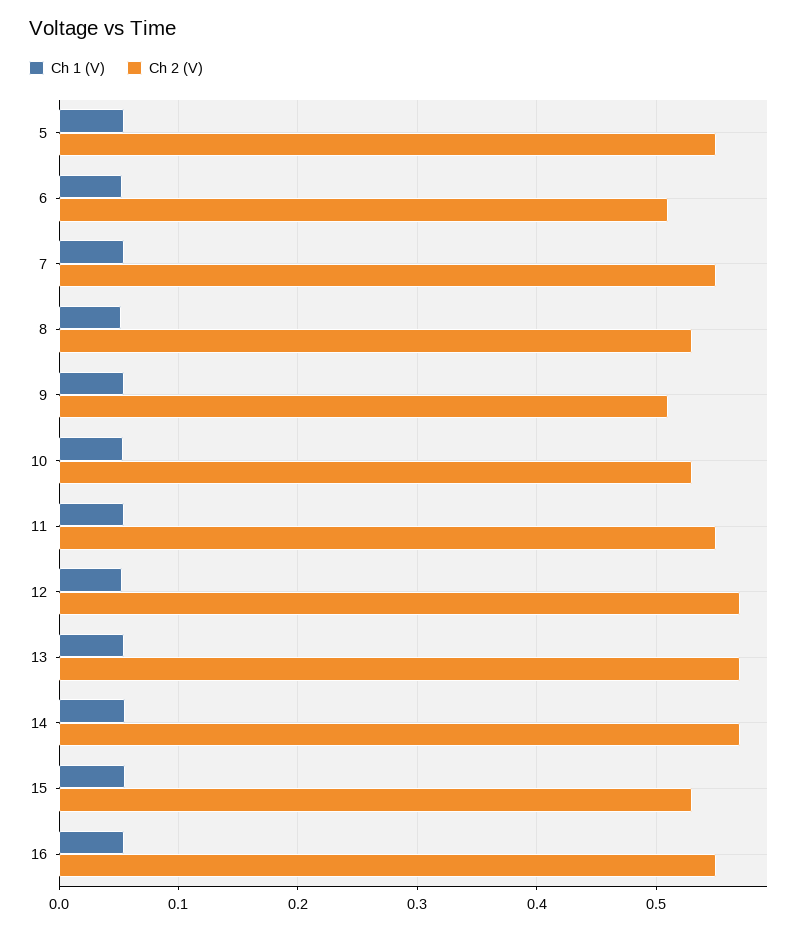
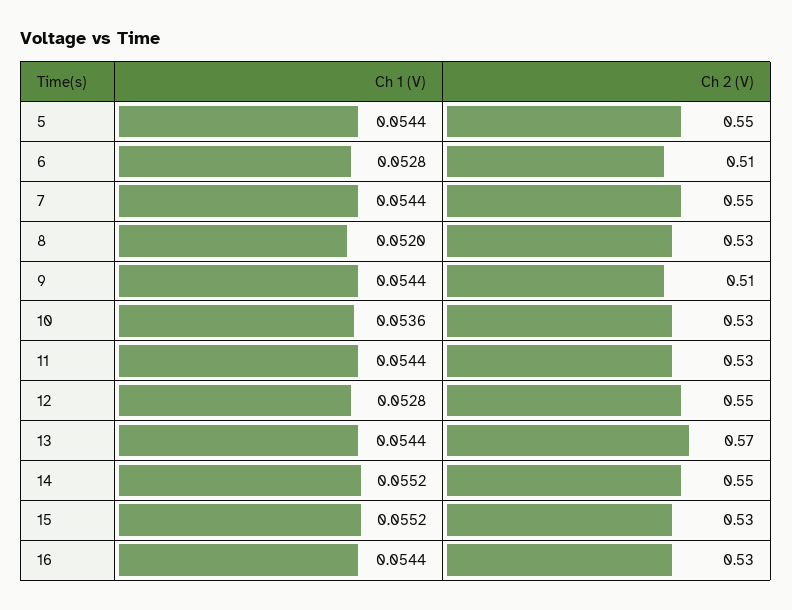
Ch 2 (V), 11: 0.55 -> 0.53
Ch 2 (V), 12: 0.57 -> 0.55
Ch 2 (V), 14: 0.57 -> 0.55
Ch 2 (V), 16: 0.55 -> 0.53

